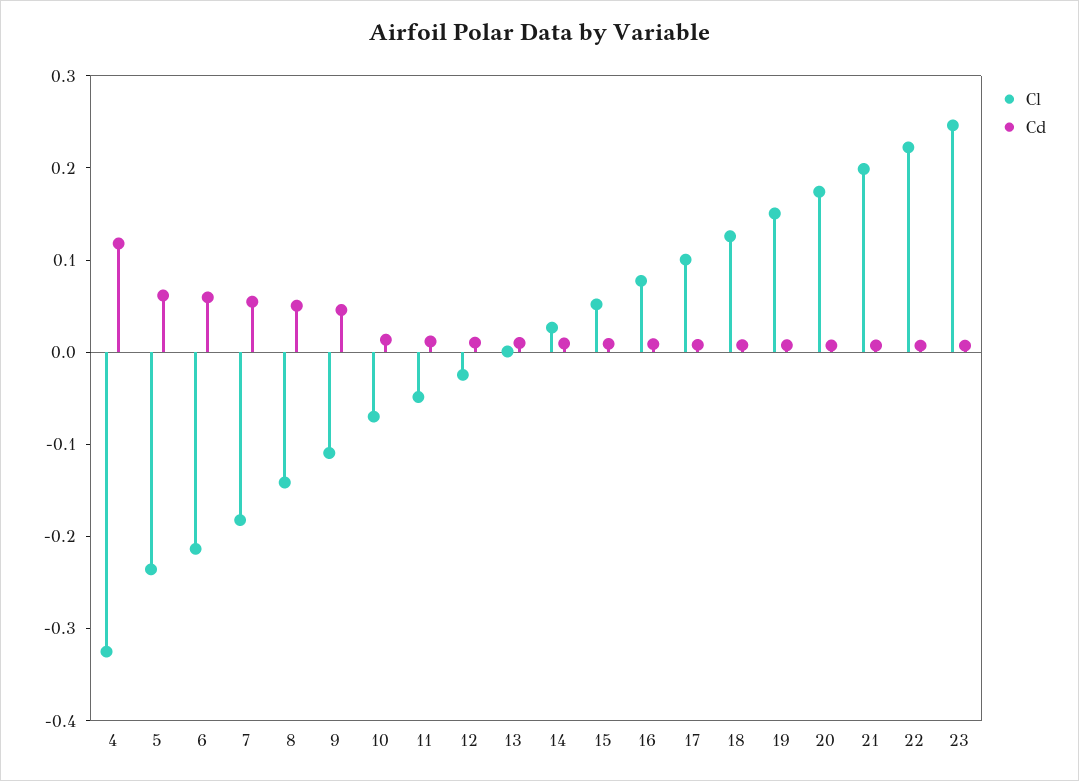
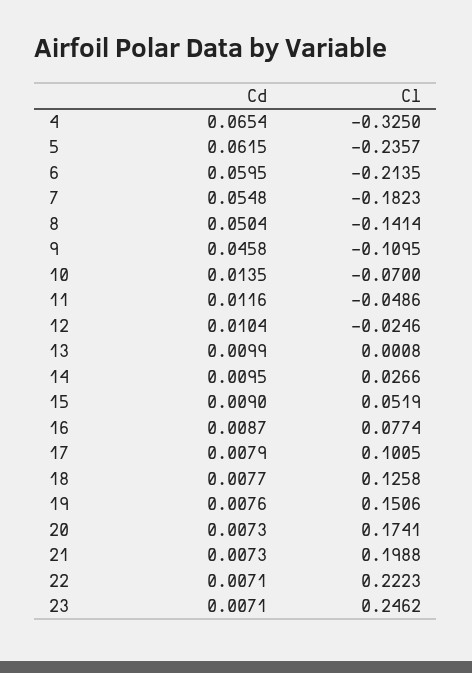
Cd, 4: 0.12 -> 0.0654

